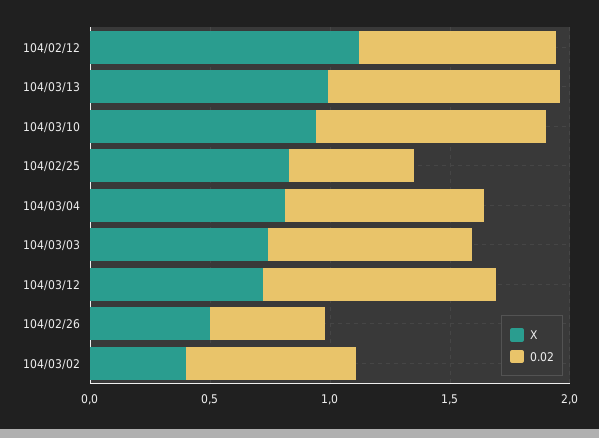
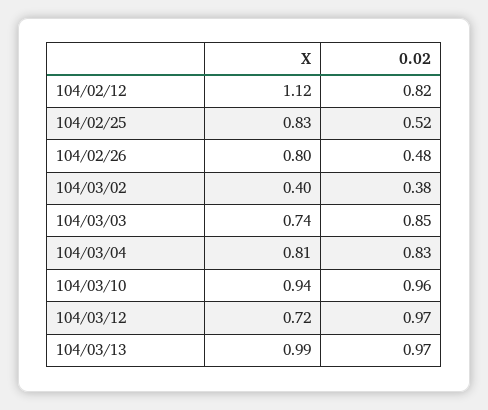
X, 104/02/26: 0.5 -> 0.8
0.02, 104/03/02: 0.7 -> 0.38

